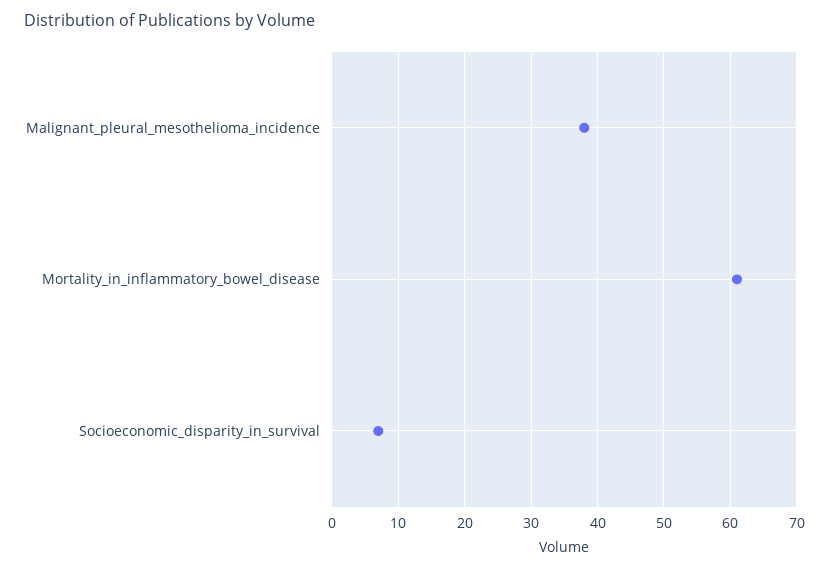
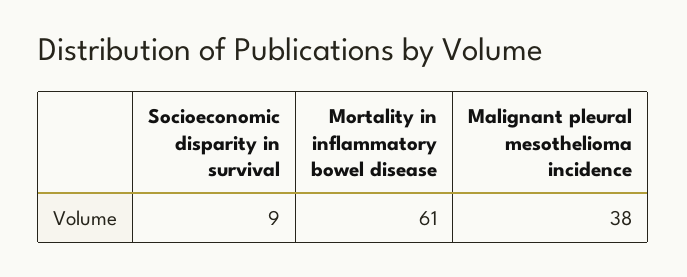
Socioeconomic_disparity_in_survival: 7 -> 9

